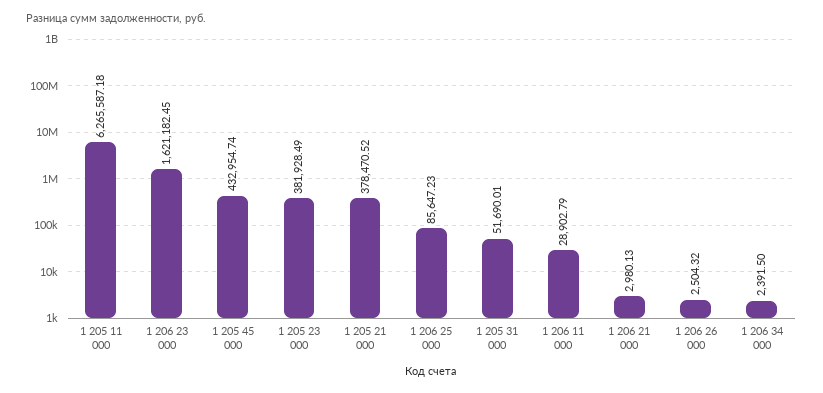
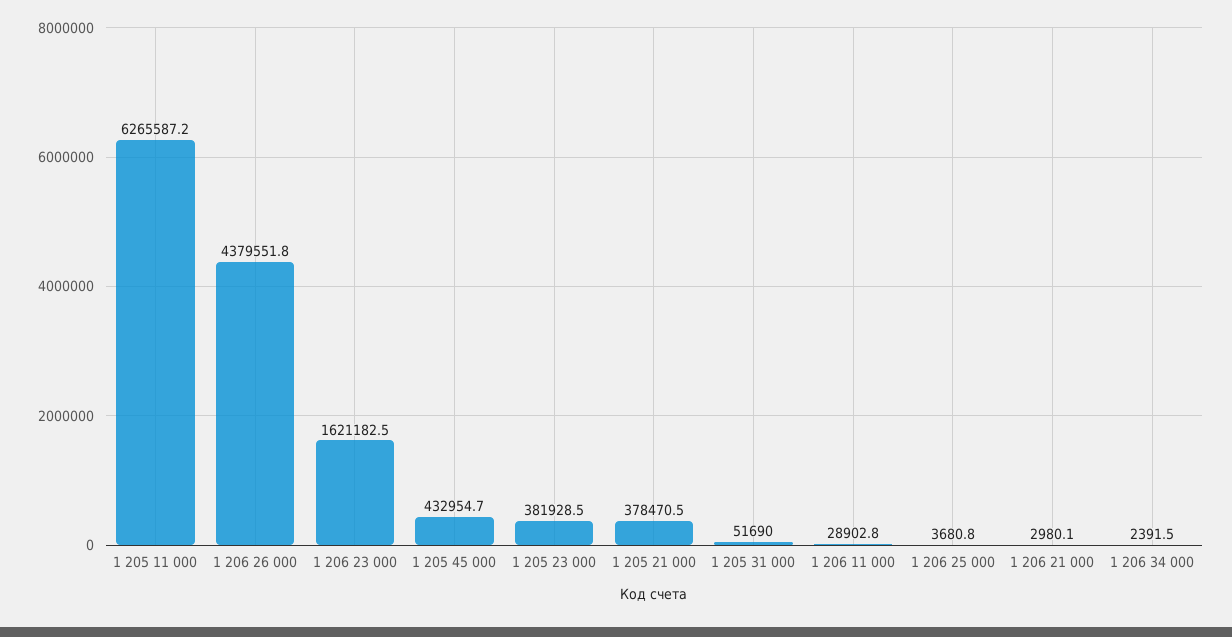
1 206 25 000: 85647.23 -> 3680.8
1 206 26 000: 2504.32 -> 4379551.8

